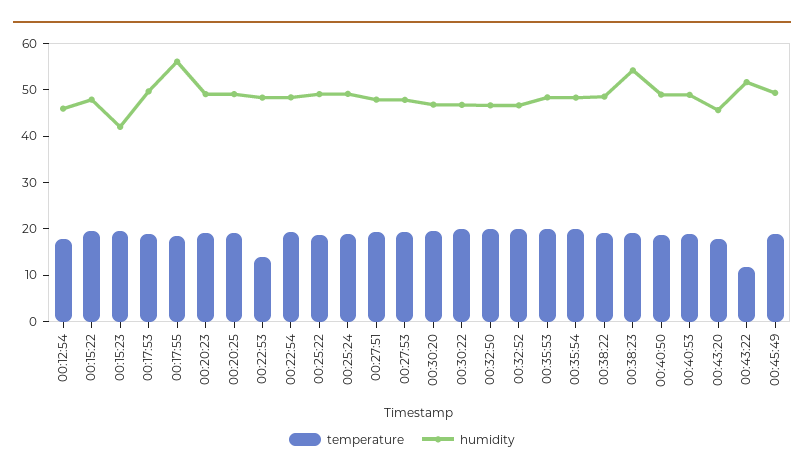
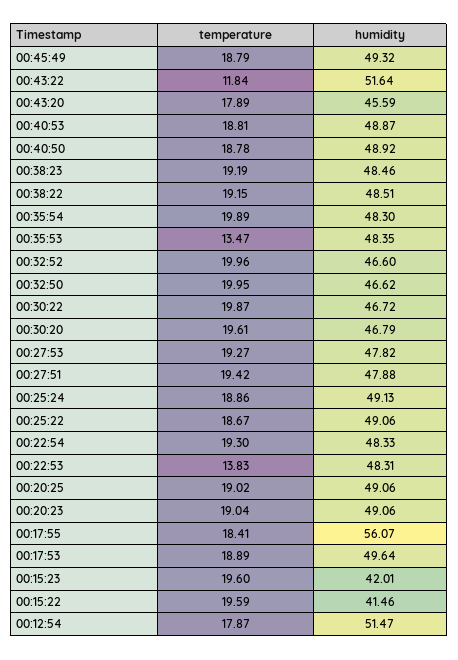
humidity, 00:12:54: 46 -> 51.47
humidity, 00:15:22: 48 -> 41.46
temperature, 00:35:53: 20 -> 13.47
humidity, 00:38:23: 54 -> 48.46

